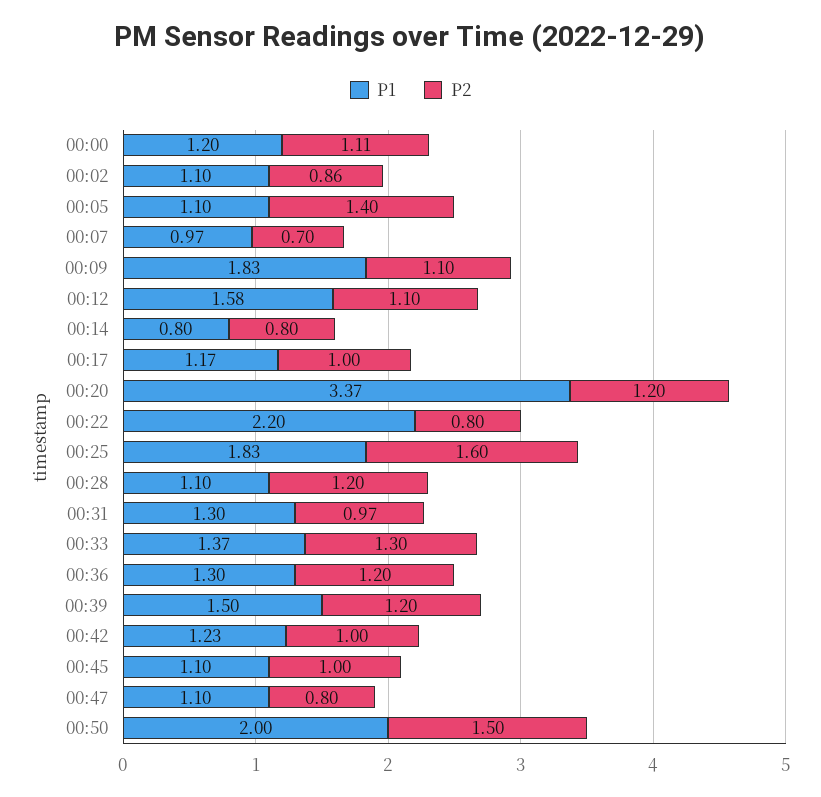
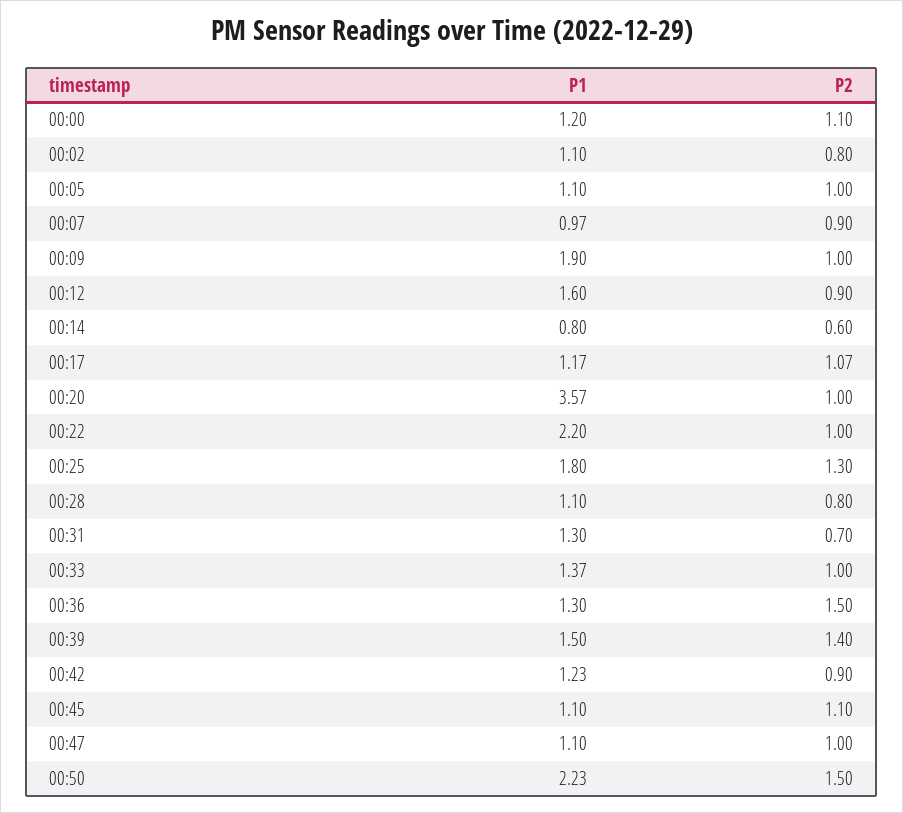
P2, 00:00: 1.11 -> 1.1
P2, 00:02: 0.86 -> 0.8
P2, 00:05: 1.4 -> 1
P2, 00:07: 0.7 -> 0.9
P1, 00:09: 1.83 -> 1.9
P2, 00:09: 1.1 -> 1
P1, 00:12: 1.58 -> 1.6
P2, 00:12: 1.1 -> 0.9
P2, 00:14: 0.8 -> 0.6
P2, 00:17: 1 -> 1.07
P1, 00:20: 3.37 -> 3.57
P2, 00:20: 1.2 -> 1
P2, 00:22: 0.8 -> 1
P1, 00:25: 1.83 -> 1.8
P2, 00:25: 1.6 -> 1.3
P2, 00:28: 1.2 -> 0.8
P2, 00:31: 0.97 -> 0.7
P2, 00:33: 1.3 -> 1
P2, 00:36: 1.2 -> 1.5
P2, 00:39: 1.2 -> 1.4
P2, 00:42: 1 -> 0.9
P2, 00:45: 1 -> 1.1
P2, 00:47: 0.8 -> 1
P1, 00:50: 2 -> 2.23

